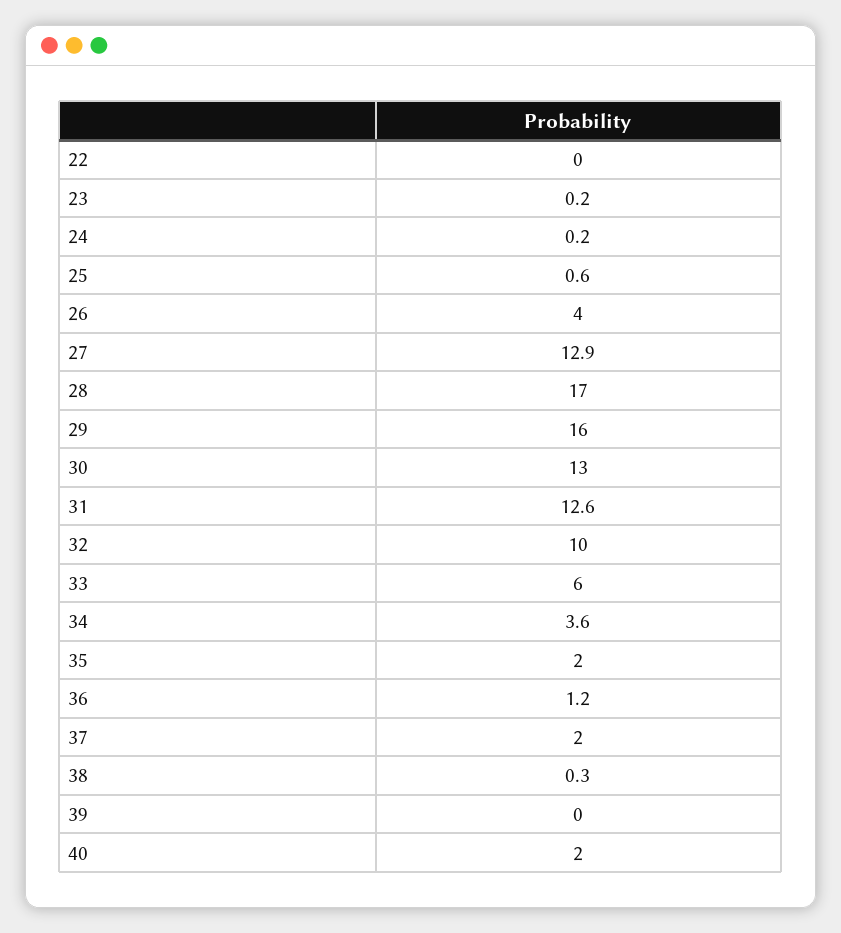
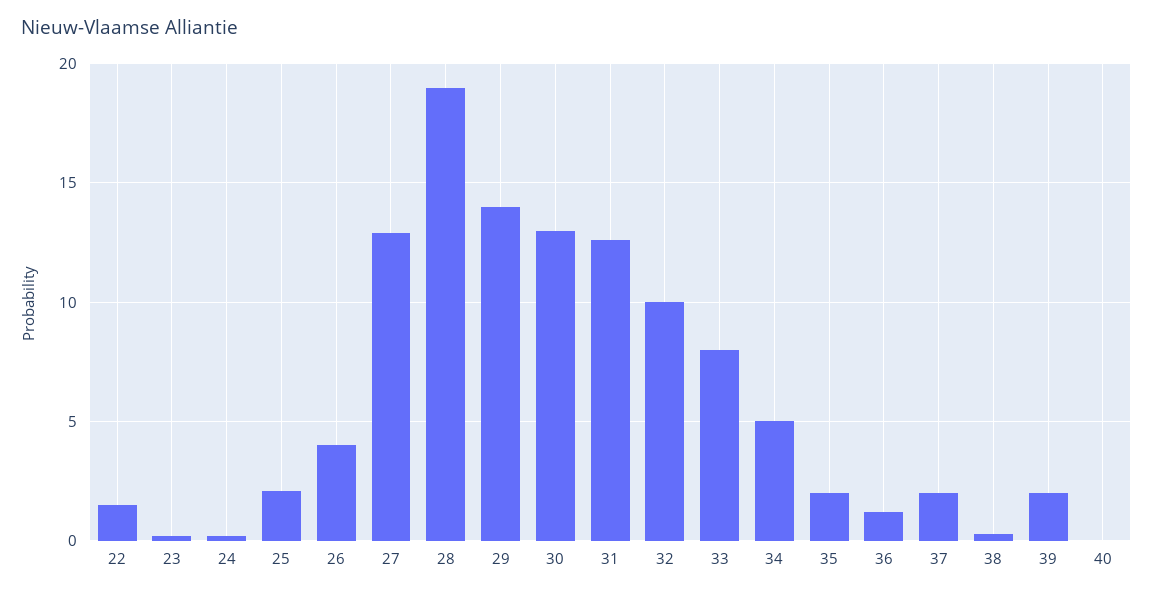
22: 0 -> 1.5
25: 0.6 -> 2
28: 17 -> 19
29: 16 -> 14
33: 6 -> 8
34: 3.6 -> 5
39: 0 -> 2
40: 2 -> 0

